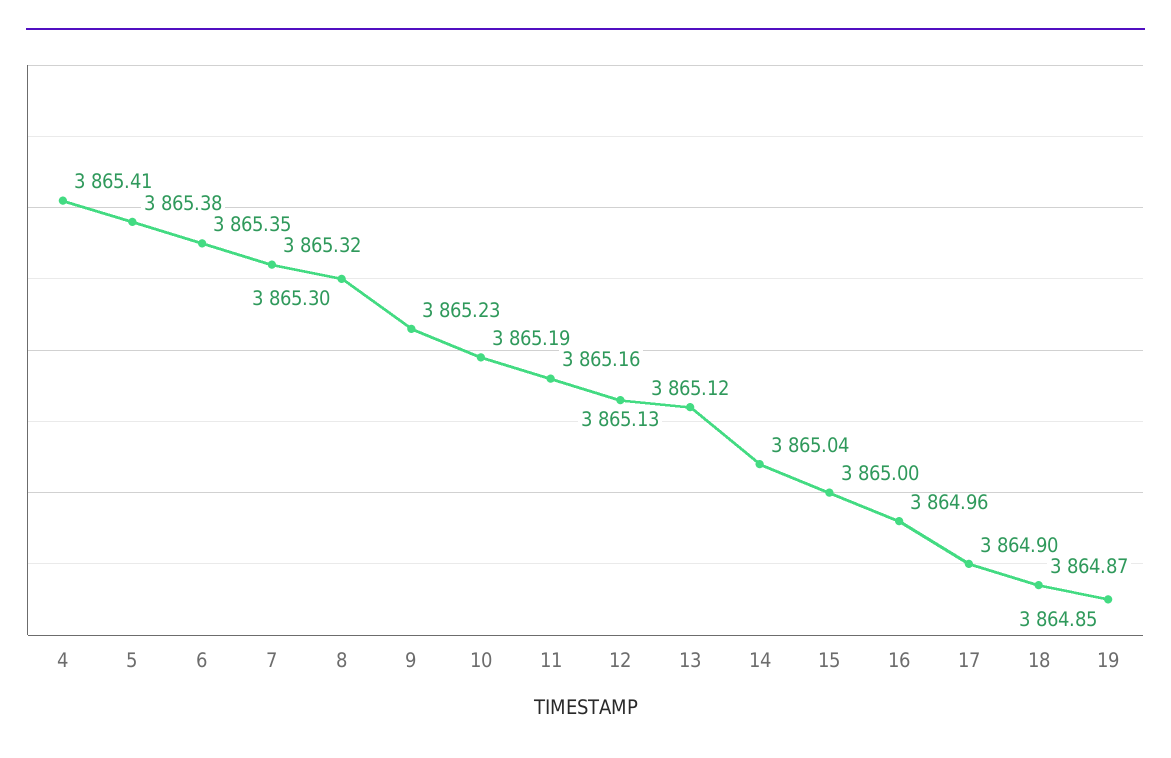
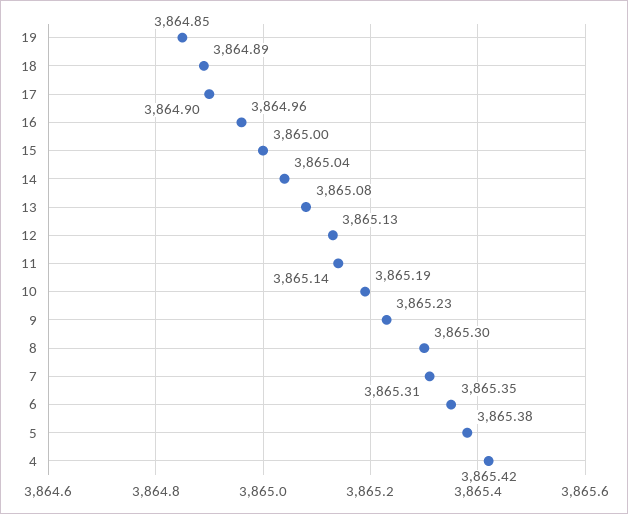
4: 3865.41 -> 3865.42
7: 3865.32 -> 3865.31
11: 3865.16 -> 3865.14
13: 3865.12 -> 3865.08
18: 3864.87 -> 3864.89

